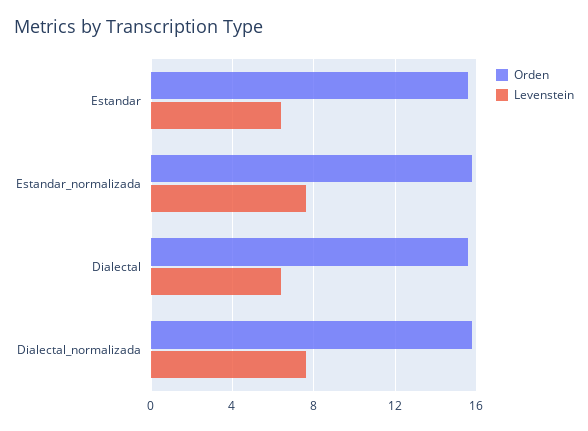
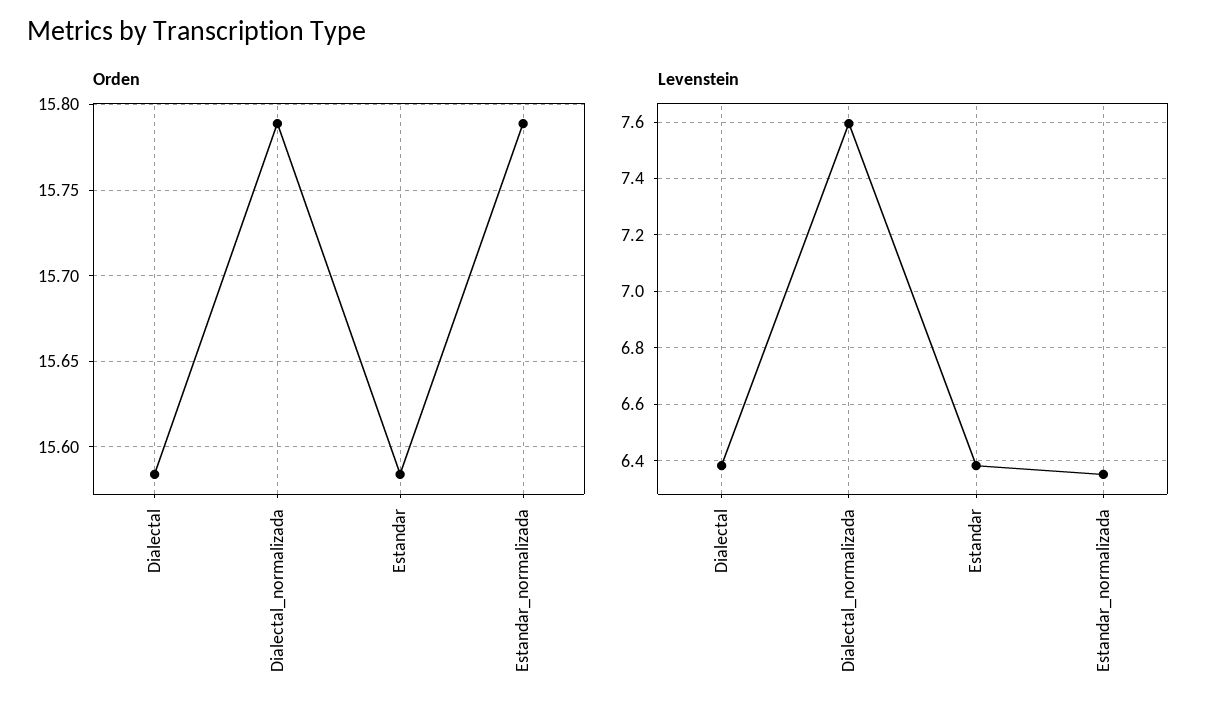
Levenstein, Estandar_normalizada: 7.5 -> 6.35

